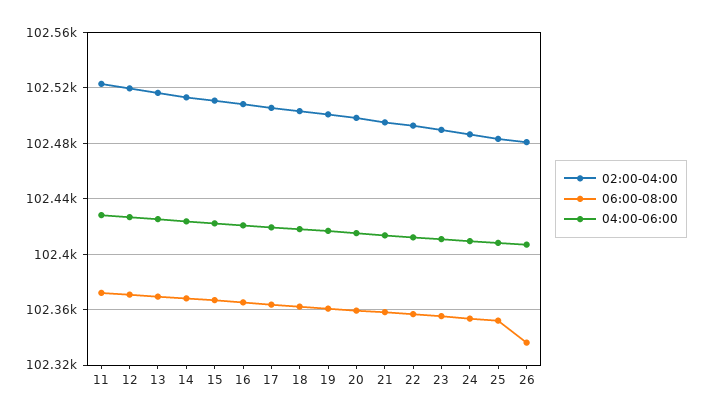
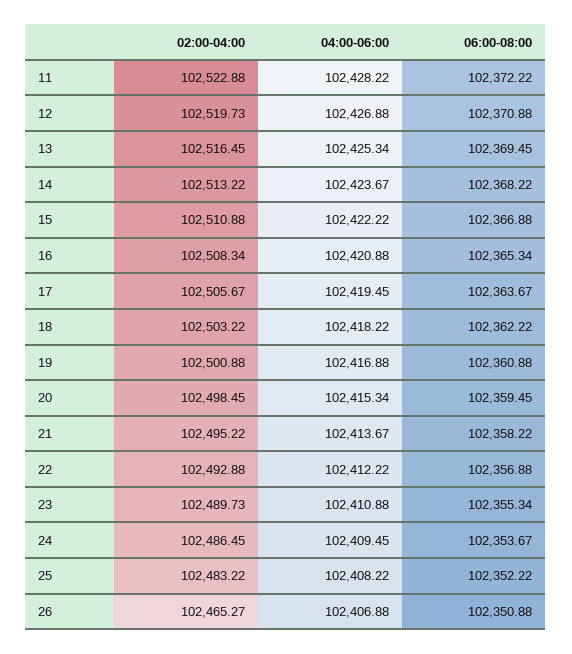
02:00-04:00, 26: 102480 -> 102465.27
06:00-08:00, 26: 102335 -> 102350.88

